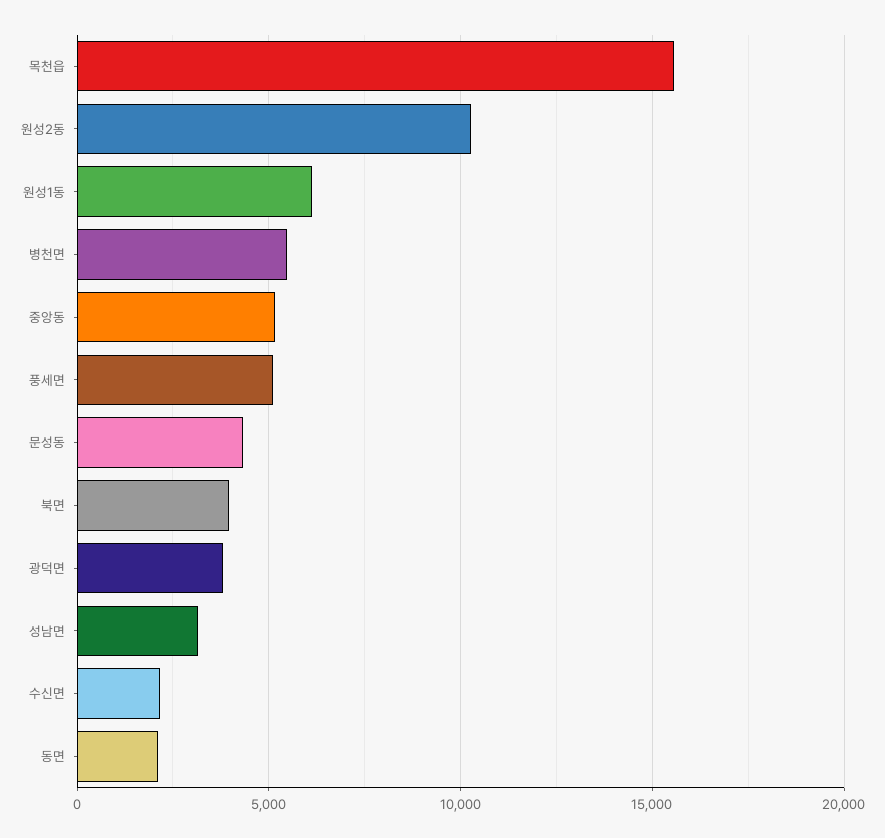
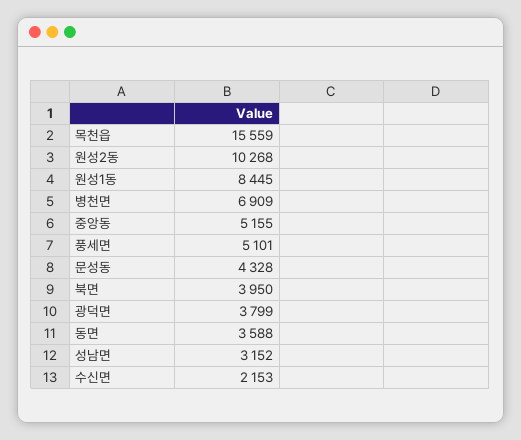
원성1동: 6000 -> 8445
병천면: 5500 -> 6909
동면: 2000 -> 3588

